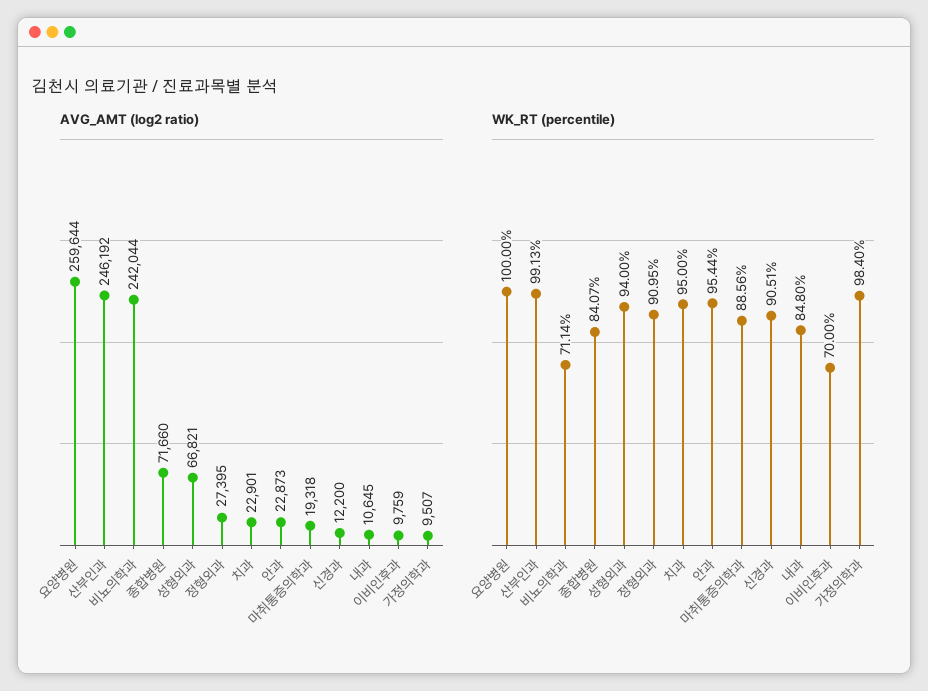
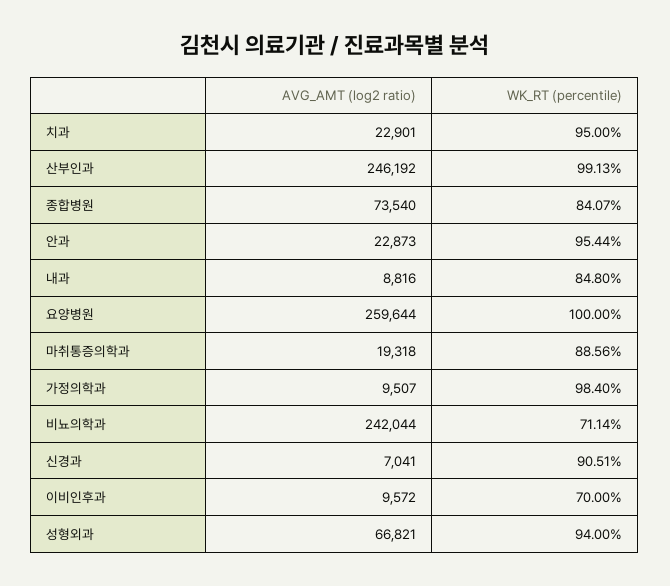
AVG_AMT (log2 ratio), 종합병원: 71660 -> 73540
AVG_AMT (log2 ratio), 정형외과: 27395 -> none
AVG_AMT (log2 ratio), 신경과: 12200 -> 7041
AVG_AMT (log2 ratio), 내과: 10645 -> 8816
AVG_AMT (log2 ratio), 이비인후과: 9759 -> 9572
WK_RT (percentile), 정형외과: 90.95 -> none

